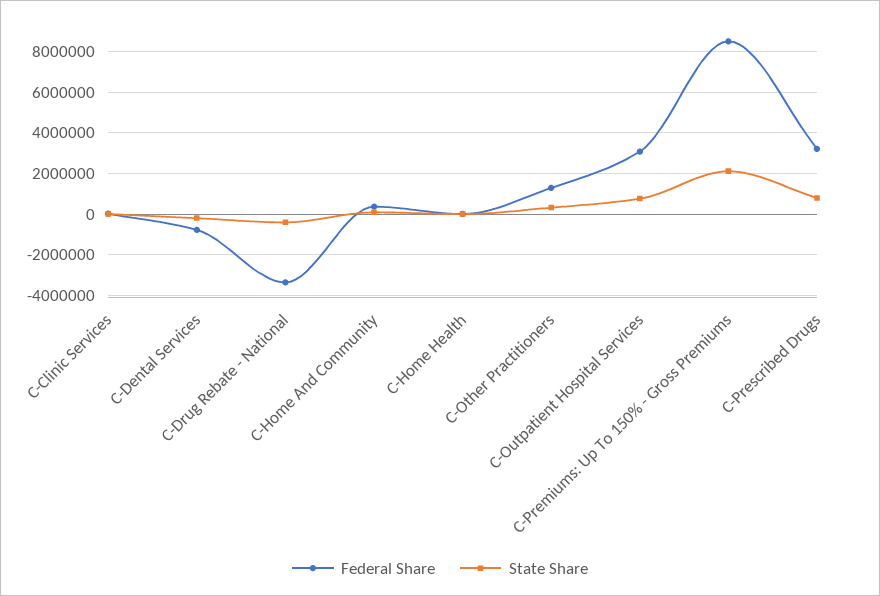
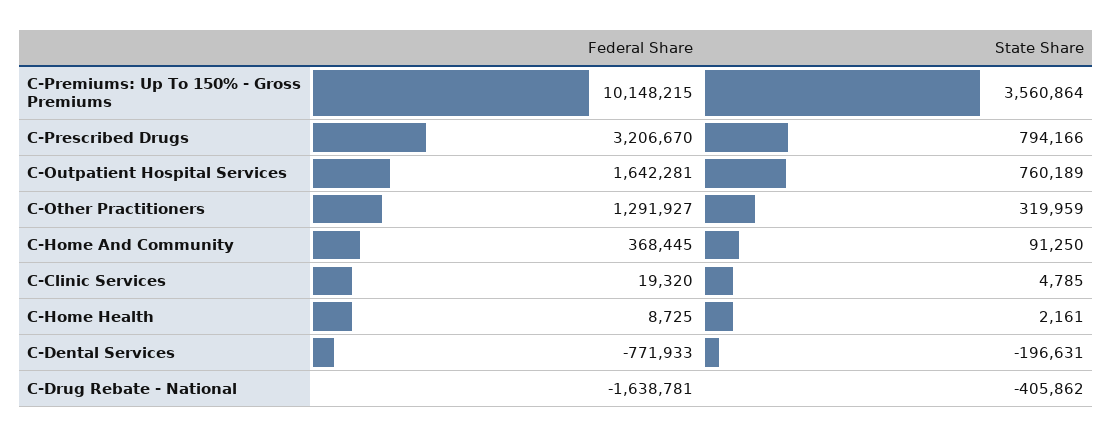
Federal Share, C-Drug Rebate - National: -3500000 -> -1638781
Federal Share, C-Outpatient Hospital Services: 3000000 -> 1642281
Federal Share, C-Premiums: Up To 150% - Gross Premiums: 8500000 -> 10148215
State Share, C-Premiums: Up To 150% - Gross Premiums: 2000000 -> 3560864

